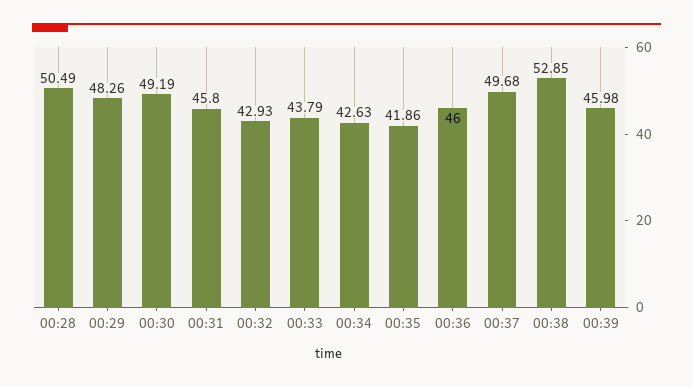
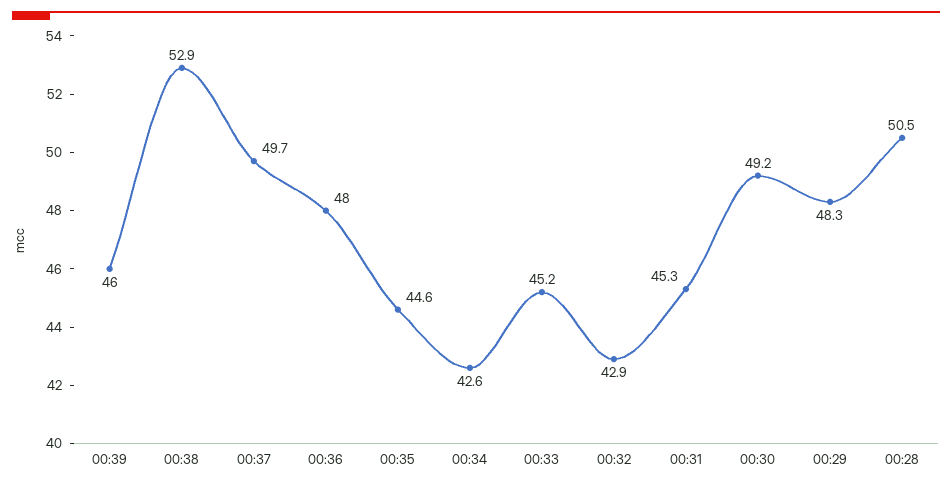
00:31: 45.8 -> 45.3
00:33: 43.79 -> 45.2
00:35: 41.86 -> 44.6
00:36: 46 -> 48

